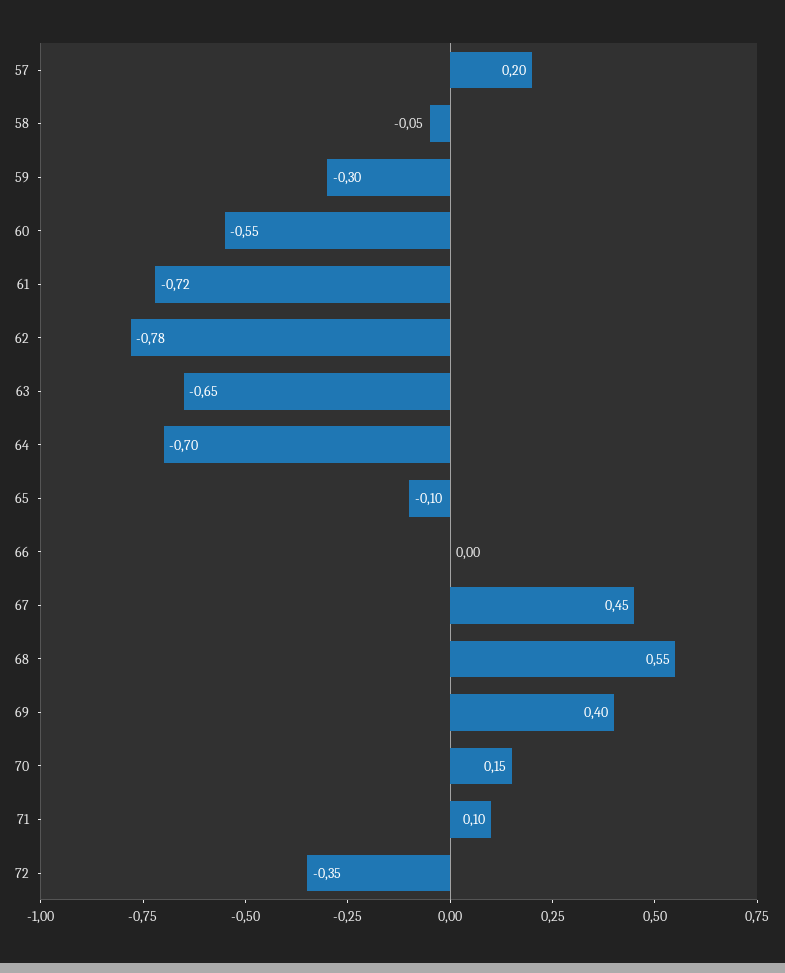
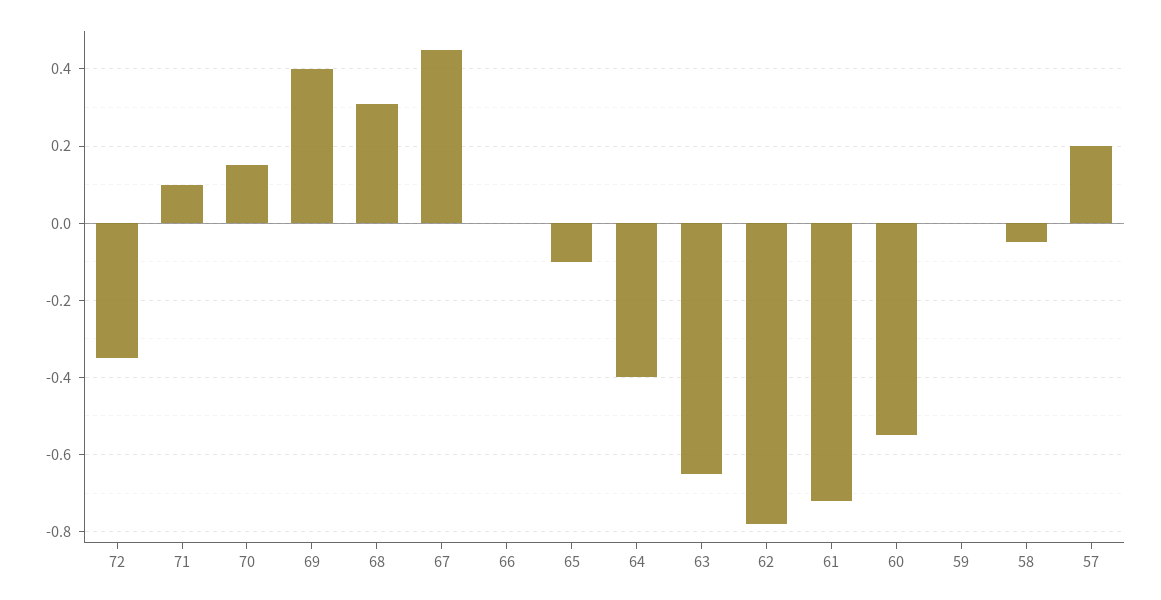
59: -0.3 -> 0
64: -0.7 -> -0.4
68: 0.55 -> 0.3

